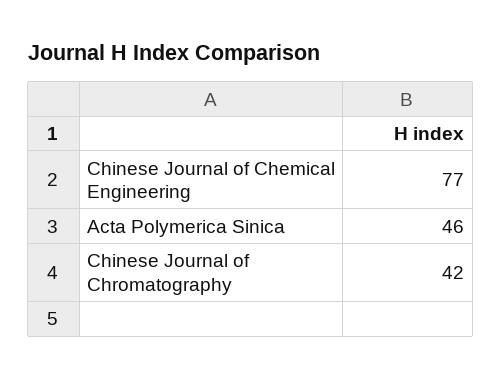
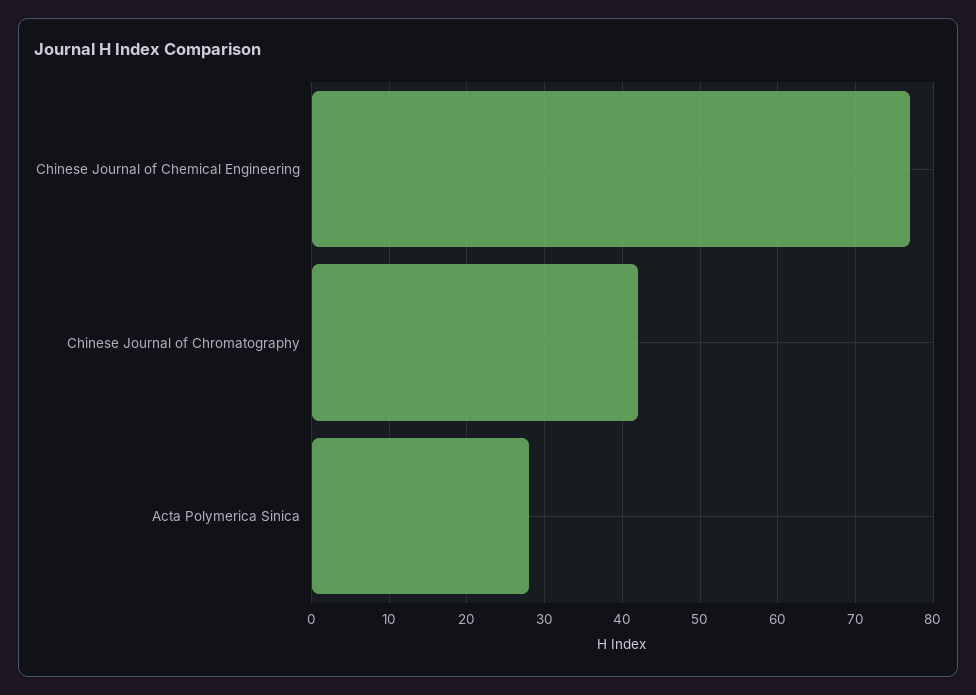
Acta Polymerica Sinica: 46 -> 28

